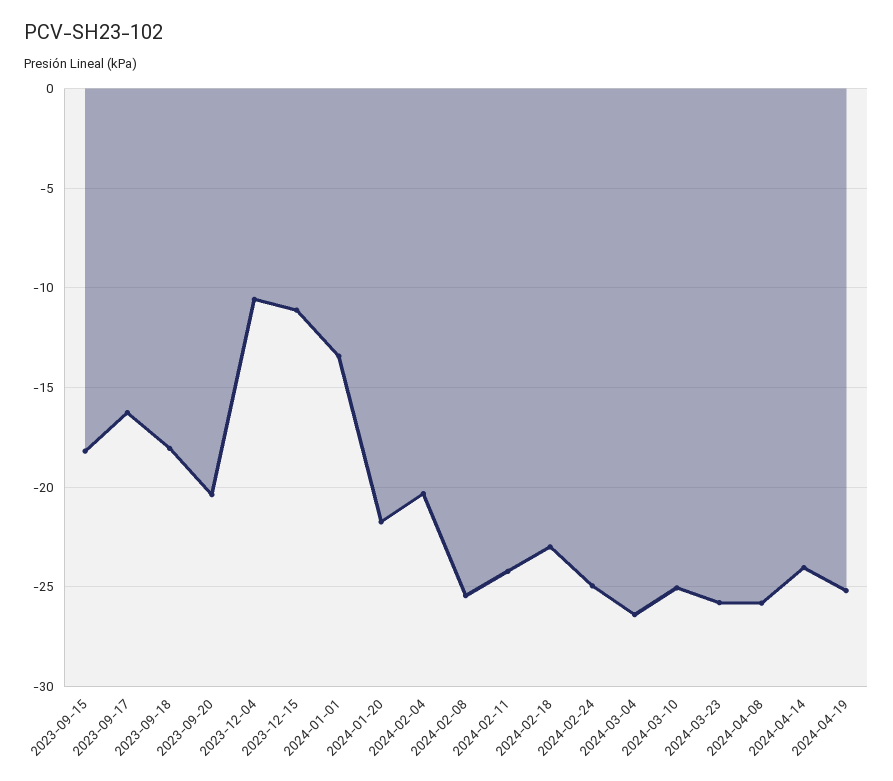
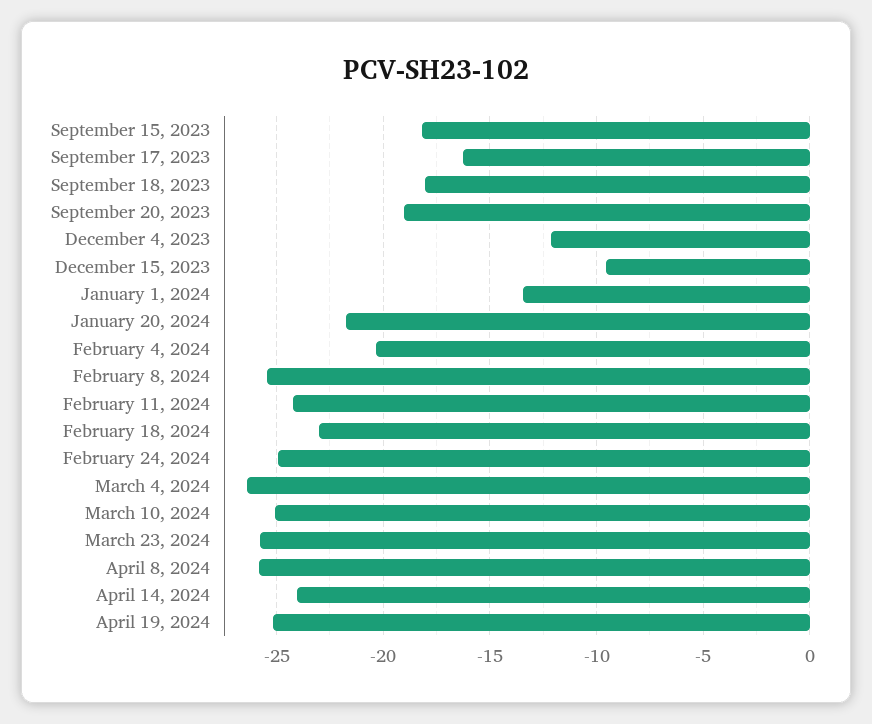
2023-09-20: -20.5 -> -19
2023-12-04: -10.5 -> -12
2023-12-15: -11 -> -9.5

